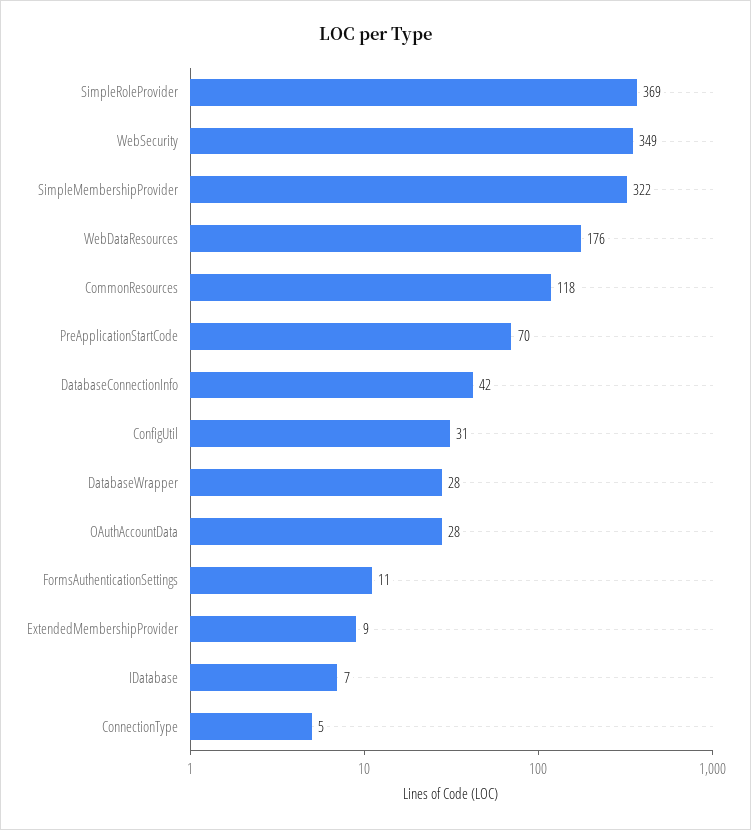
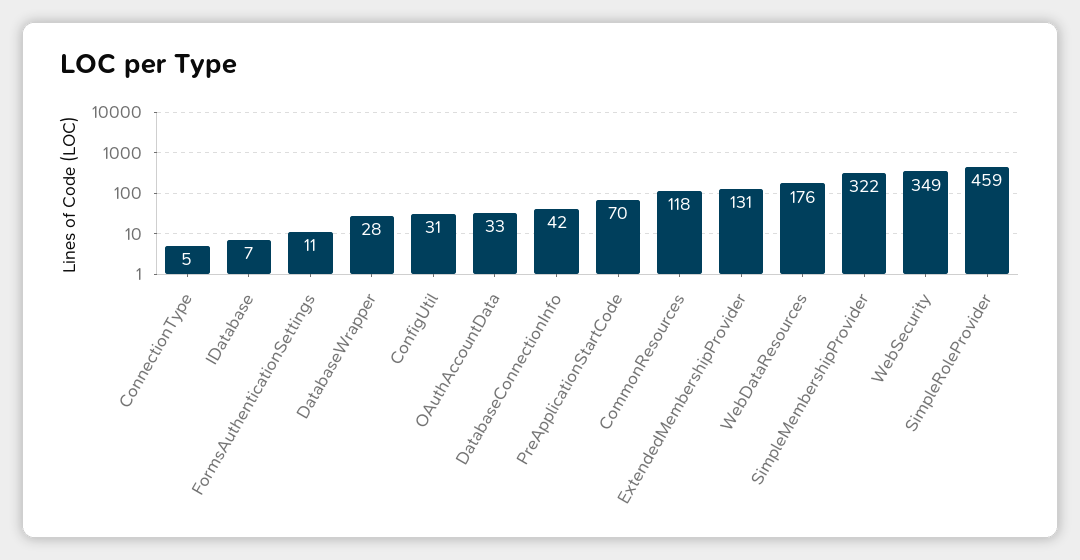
SimpleRoleProvider: 369 -> 459
OAuthAccountData: 28 -> 33
ExtendedMembershipProvider: 9 -> 131

